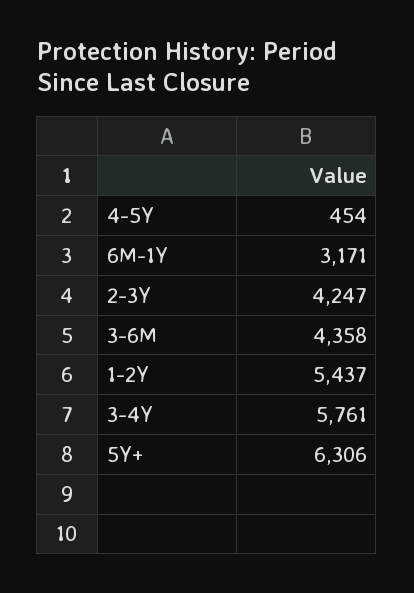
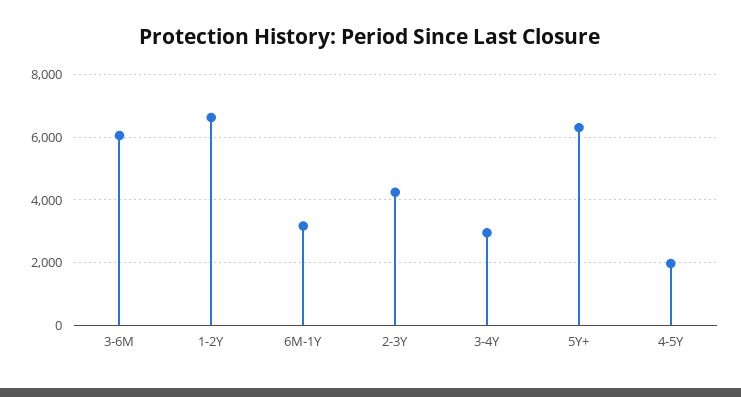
4-5Y: 454 -> 2000
3-6M: 4358 -> 6000
1-2Y: 5437 -> 6600
3-4Y: 5761 -> 3000

